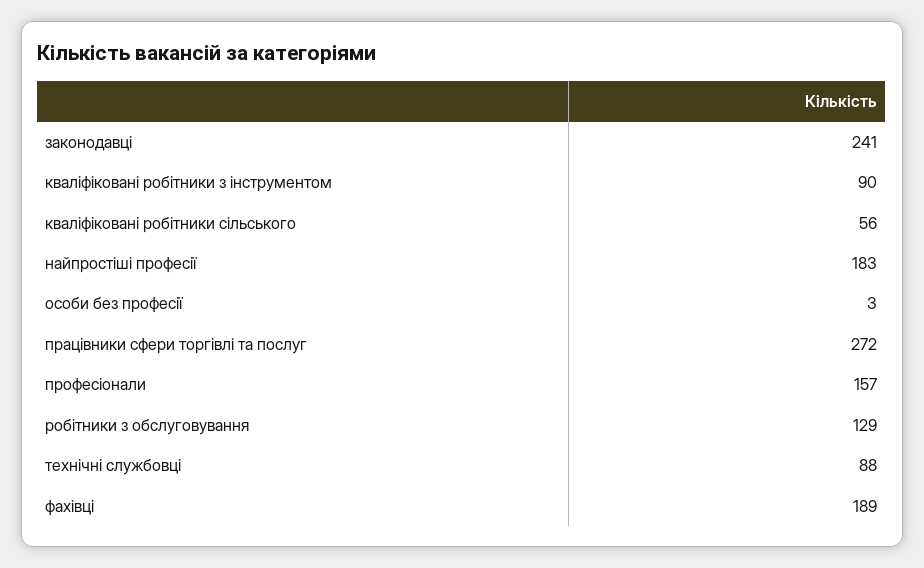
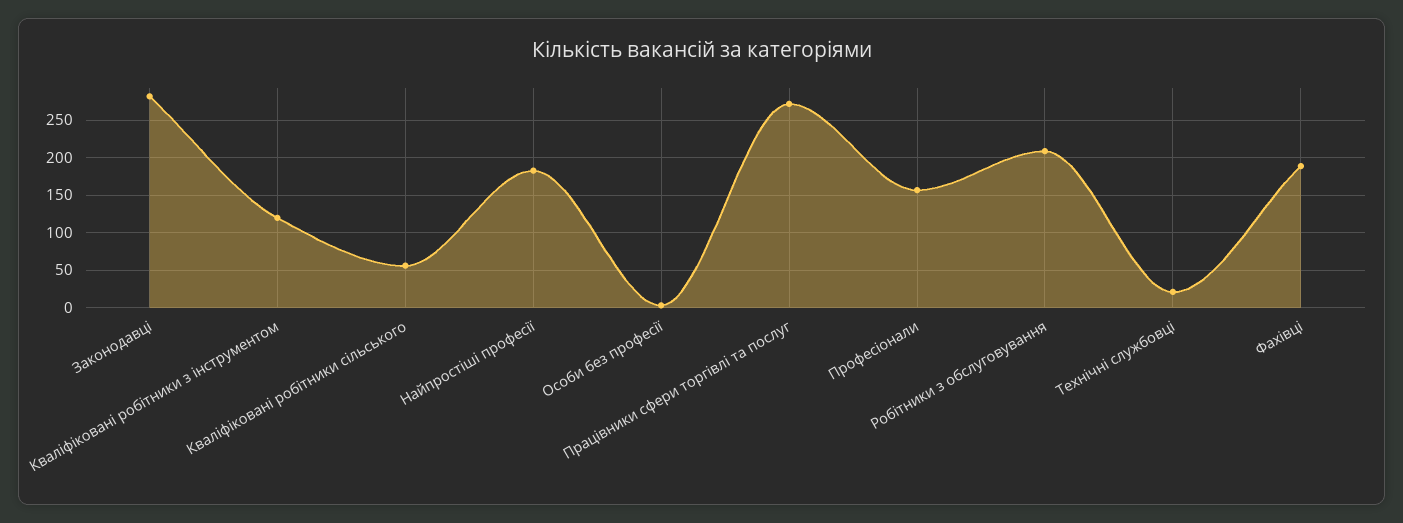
законодавці: 241 -> 280
кваліфіковані робітники з інструментом: 90 -> 120
робітники з обслуговування: 129 -> 210
технічні службовці: 88 -> 20

